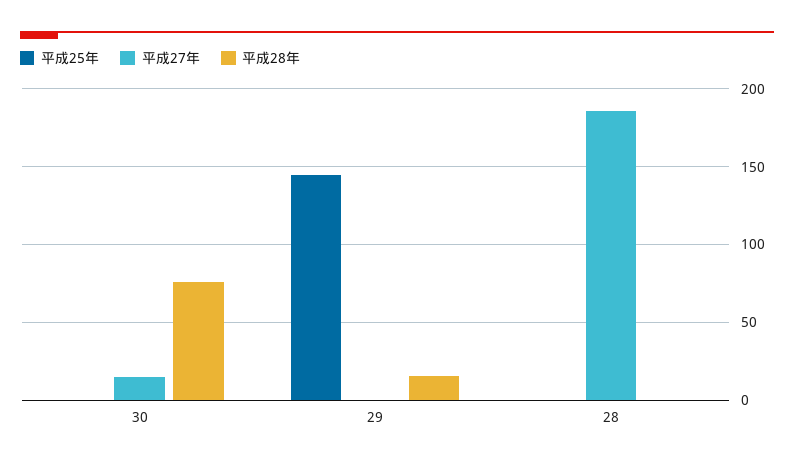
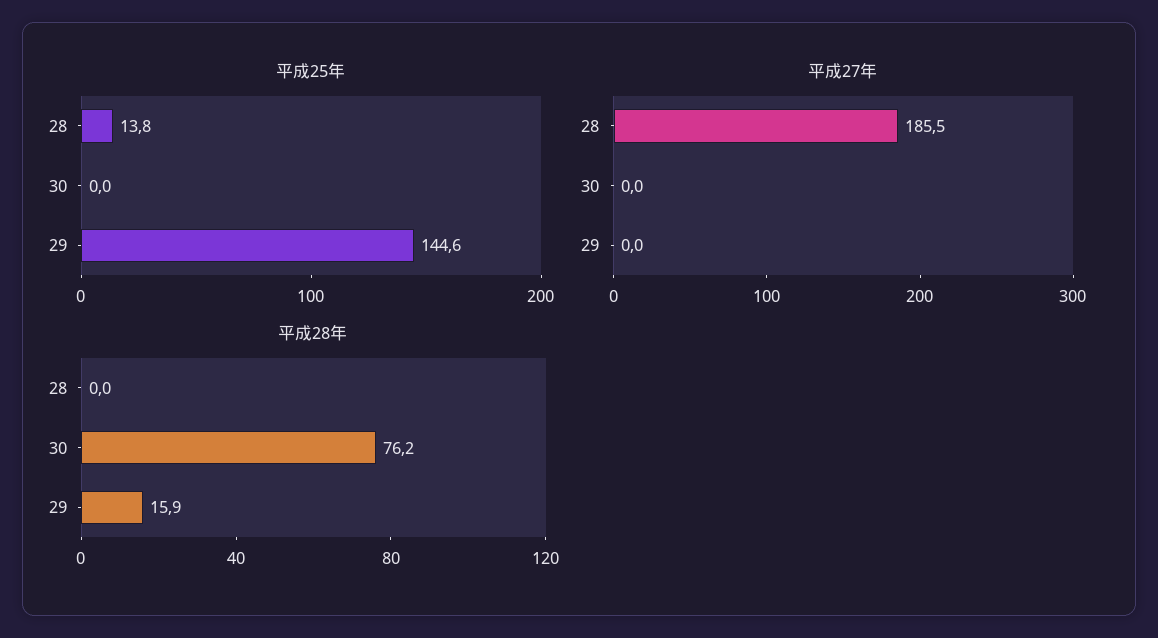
平成27年, 30: 15 -> 0
平成25年, 28: 0 -> 13.8

